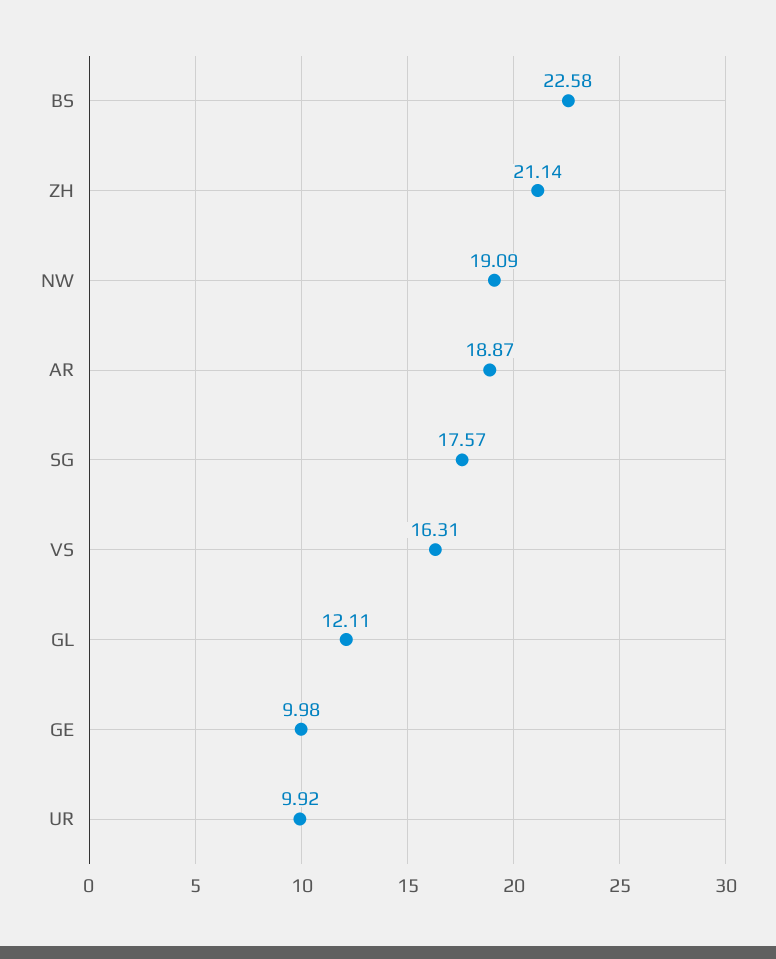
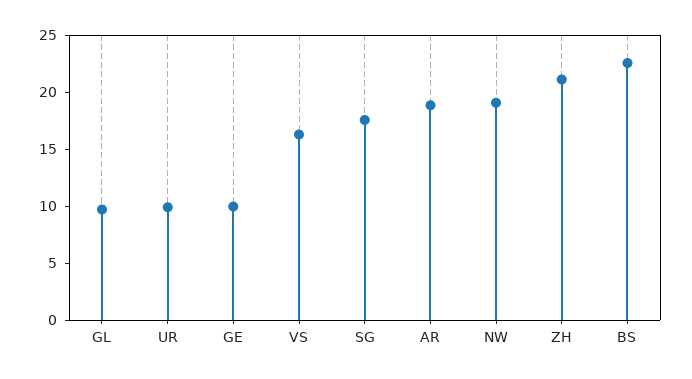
GL: 12.11 -> 10

